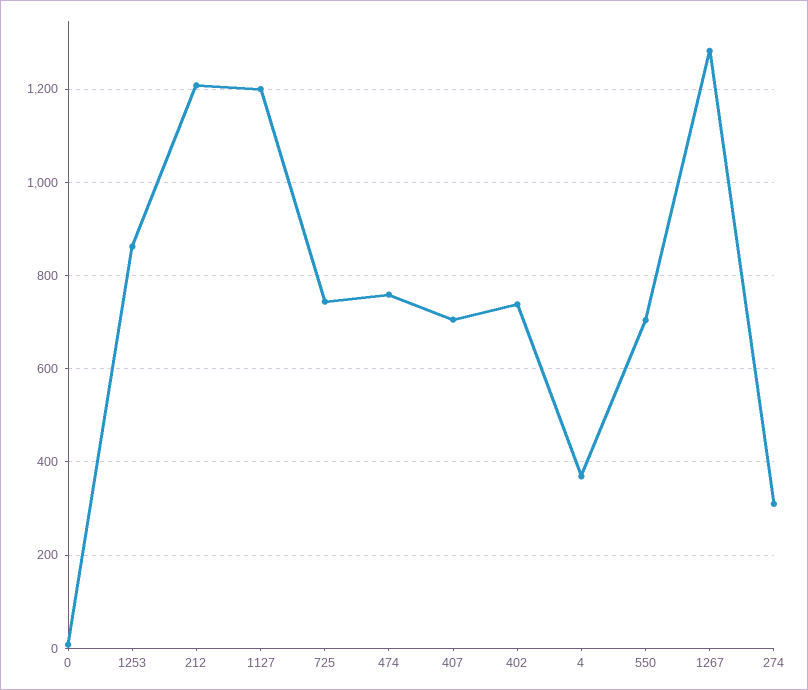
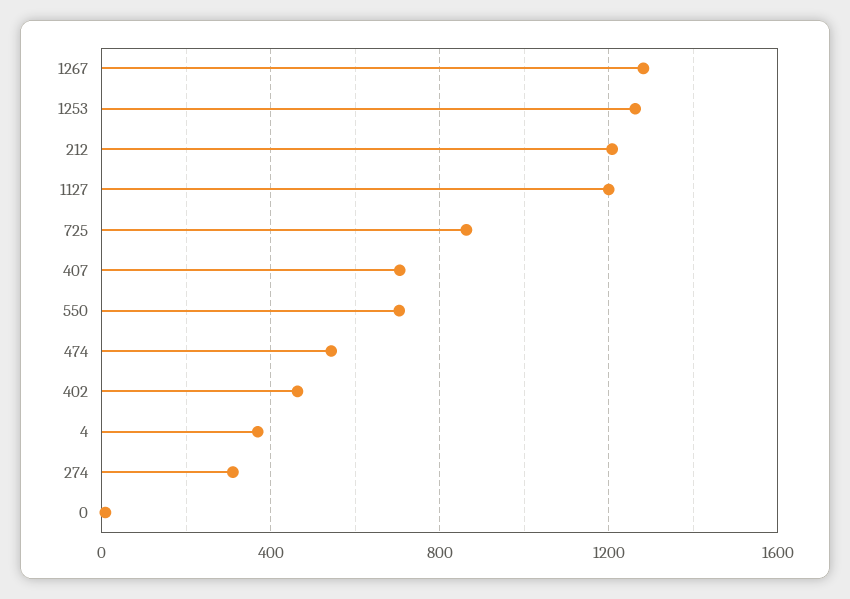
1253: 860 -> 1250
725: 740 -> 850
474: 760 -> 550
402: 740 -> 450

